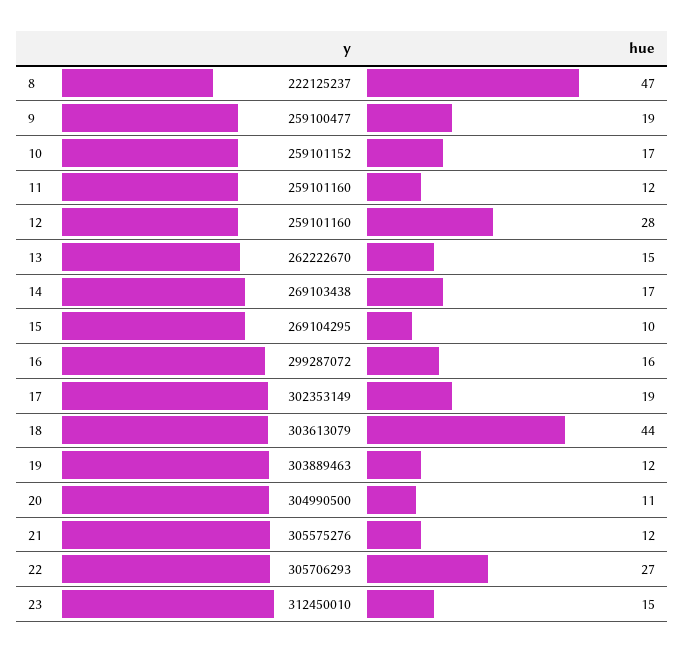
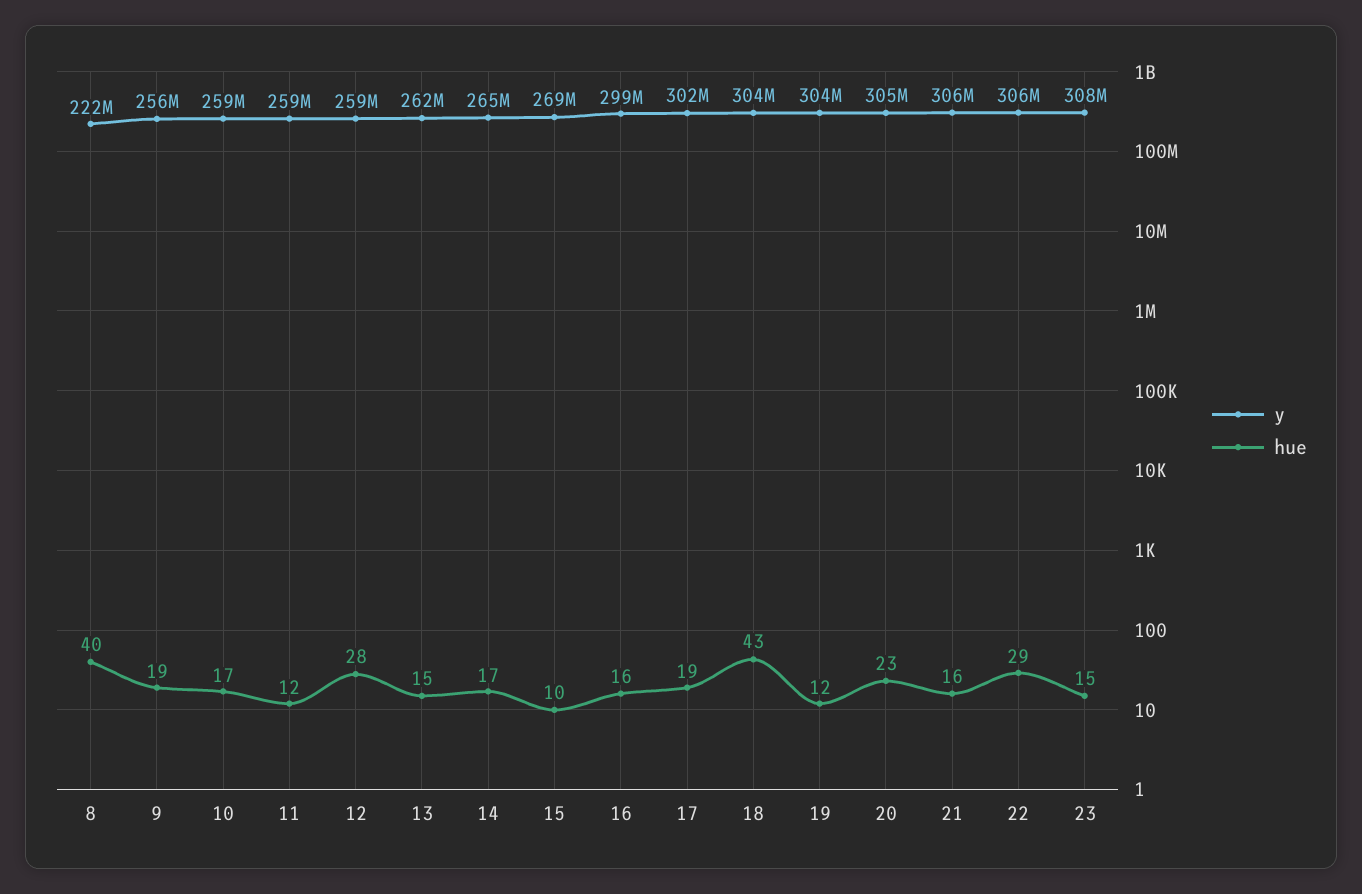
hue, 8: 47 -> 40
y, 9: 259100477 -> 256000000
y, 14: 269103438 -> 265000000
hue, 18: 44 -> 43
hue, 20: 11 -> 23
hue, 21: 12 -> 16
hue, 22: 27 -> 29
y, 23: 312450010 -> 308000000

